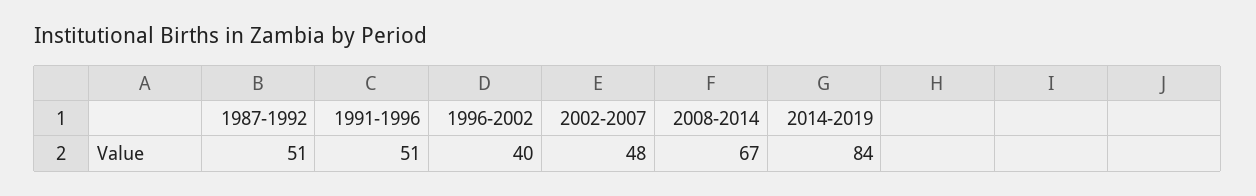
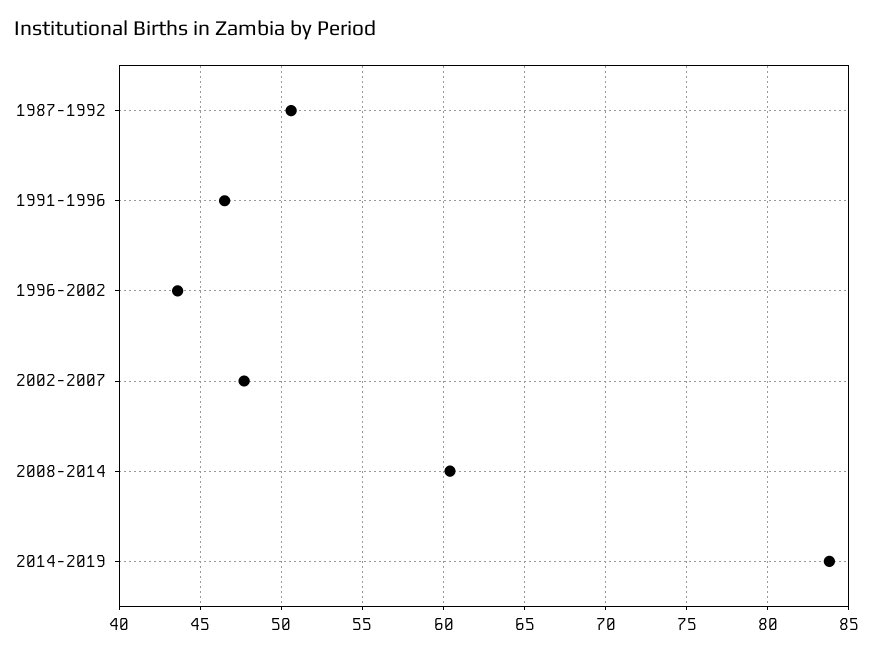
1991-1996: 51 -> 46.5
1996-2002: 40 -> 43.5
2008-2014: 67 -> 60.5

